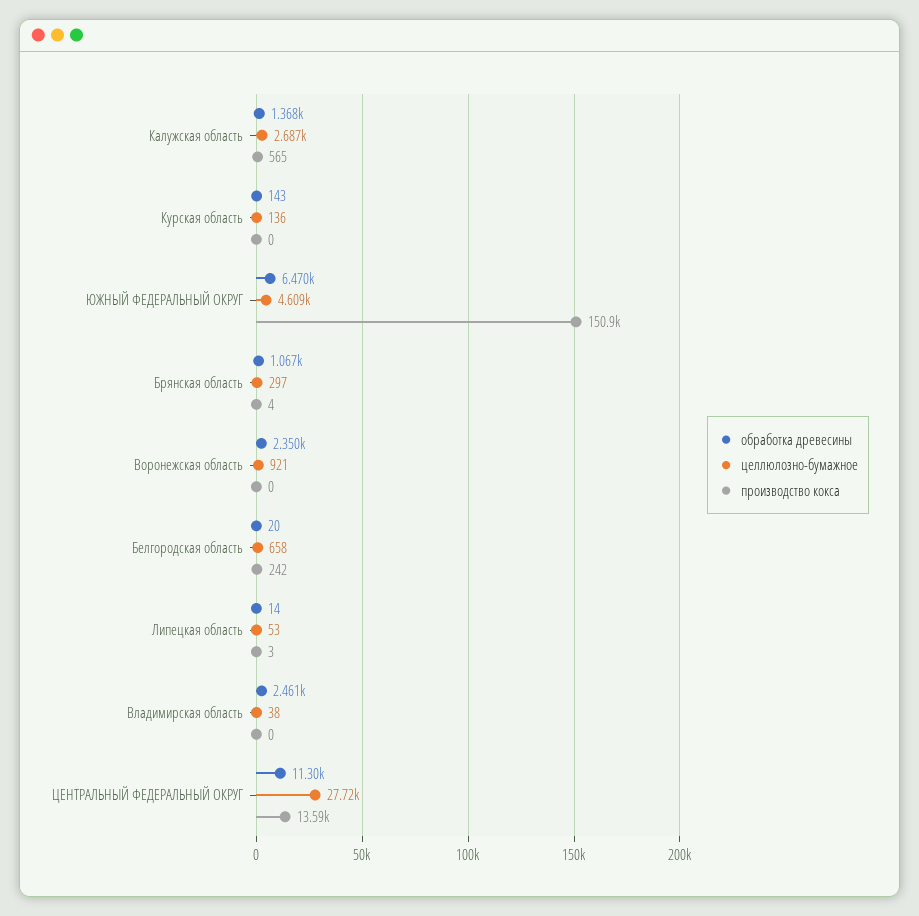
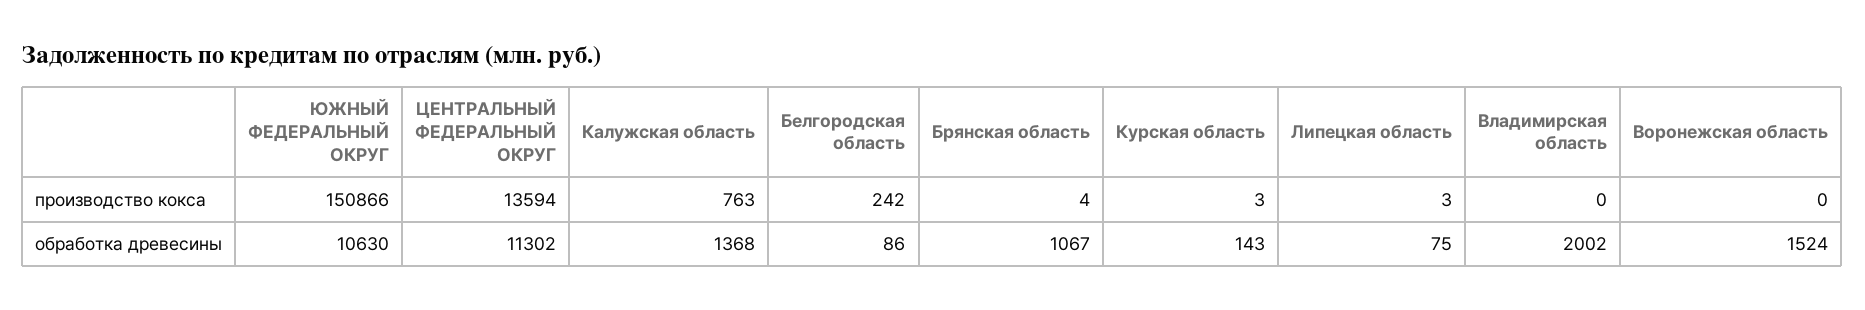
целлюлозно-бумажное, Калужская область: 2687 -> none
производство кокса, Калужская область: 565 -> 763
целлюлозно-бумажное, Курская область: 136 -> none
производство кокса, Курская область: 0 -> 3
обработка древесины, ЮЖНЫЙ ФЕДЕРАЛЬНЫЙ ОКРУГ: 6470 -> 10630
целлюлозно-бумажное, ЮЖНЫЙ ФЕДЕРАЛЬНЫЙ ОКРУГ: 4609 -> none
целлюлозно-бумажное, Брянская область: 297 -> none
обработка древесины, Воронежская область: 2350 -> 1524
целлюлозно-бумажное, Воронежская область: 921 -> none
обработка древесины, Белгородская область: 20 -> 86
целлюлозно-бумажное, Белгородская область: 658 -> none
обработка древесины, Липецкая область: 14 -> 75
целлюлозно-бумажное, Липецкая область: 53 -> none
обработка древесины, Владимирская область: 2461 -> 2002
целлюлозно-бумажное, Владимирская область: 38 -> none
целлюлозно-бумажное, ЦЕНТРАЛЬНЫЙ ФЕДЕРАЛЬНЫЙ ОКРУГ: 27720 -> none

